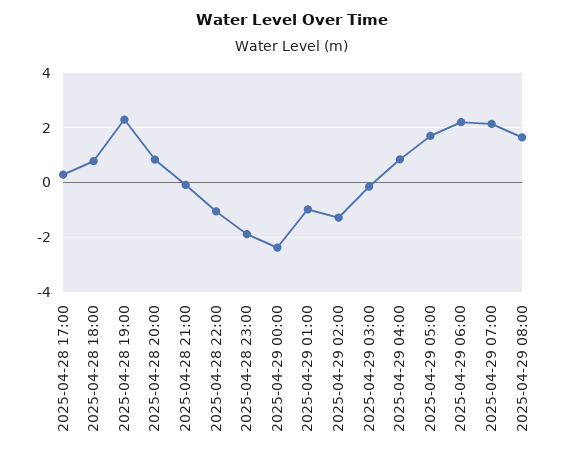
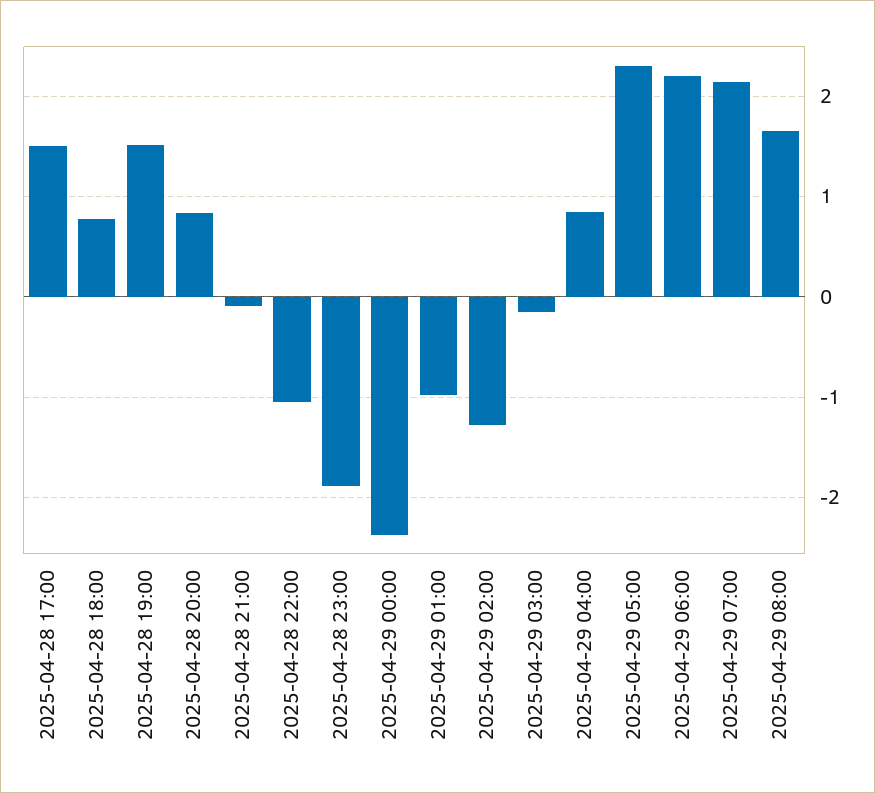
2025-04-28 17:00: 0.25 -> 1.5
2025-04-28 19:00: 2.25 -> 1.5
2025-04-29 05:00: 1.75 -> 2.3

